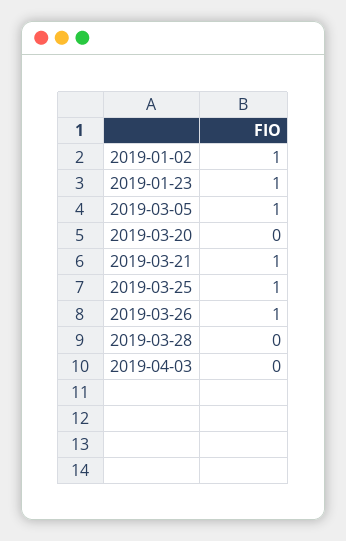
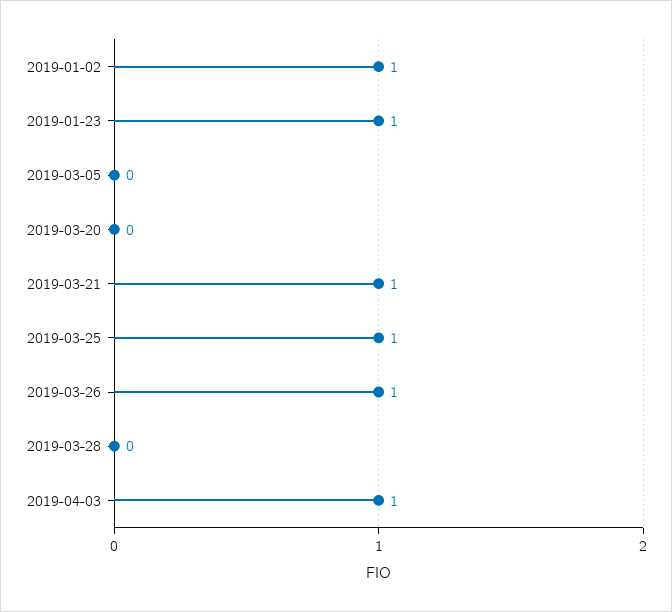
2019-03-05: 1 -> 0
2019-04-03: 0 -> 1

